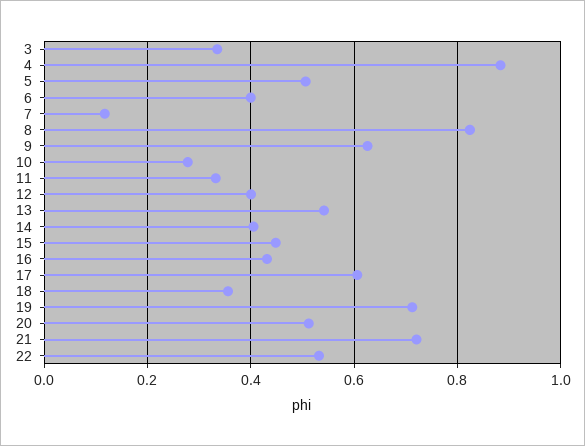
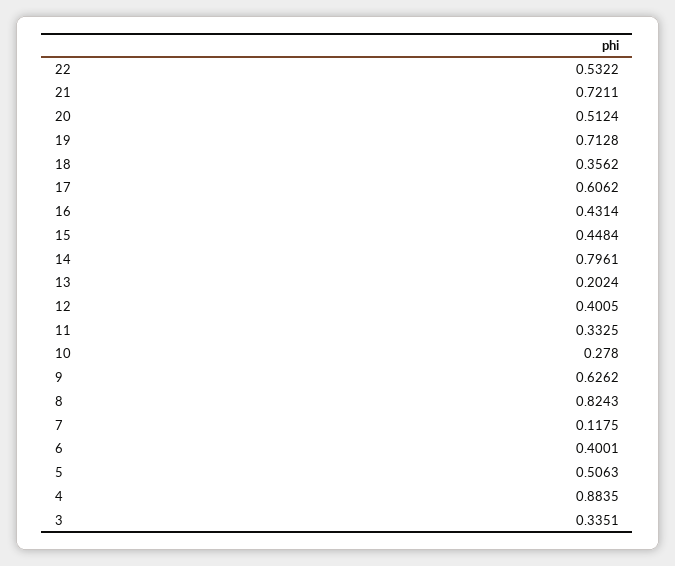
13: 0.54 -> 0.2024
14: 0.4 -> 0.7961

